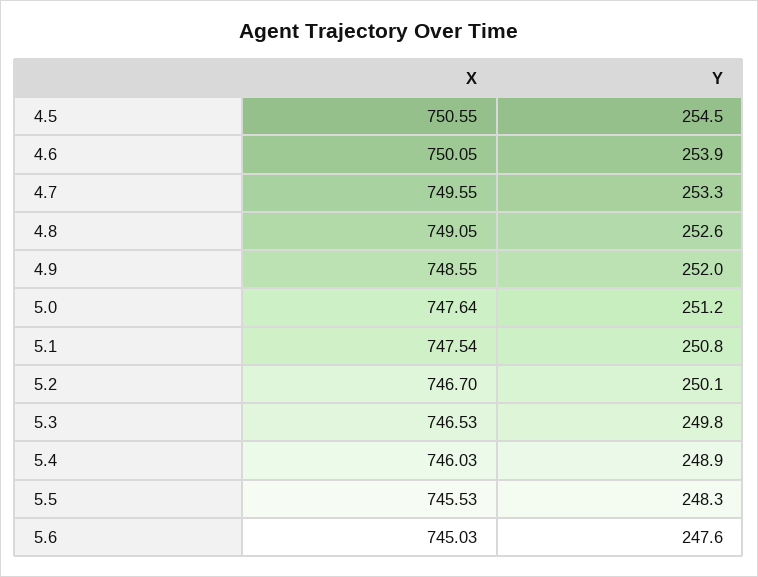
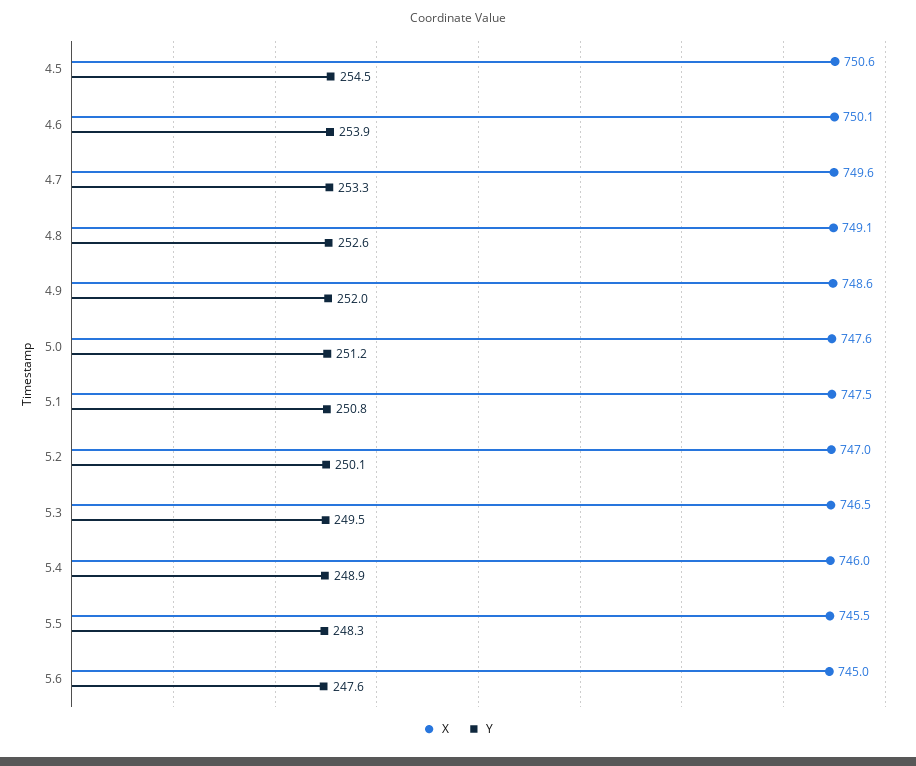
X, 5.2: 746.7 -> 747
Y, 5.3: 249.8 -> 249.5

